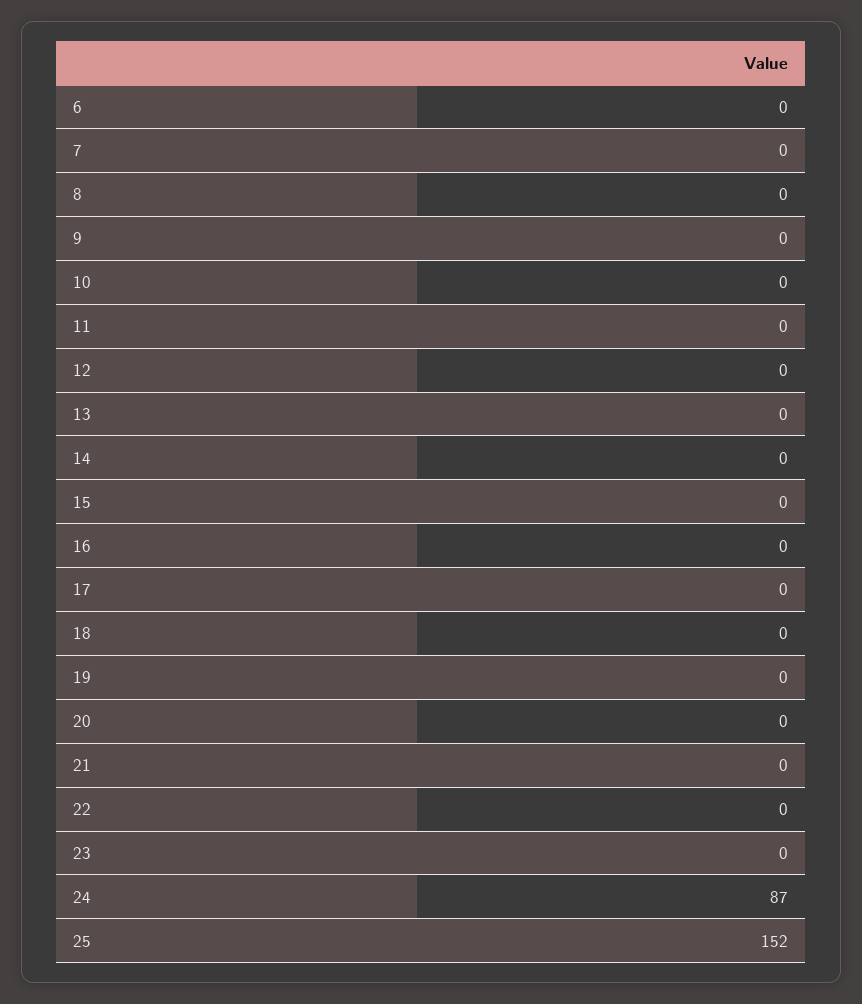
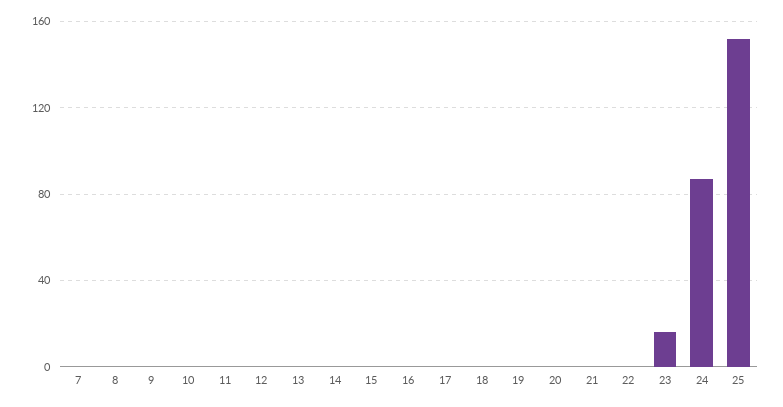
6: 0 -> none
23: 0 -> 15

